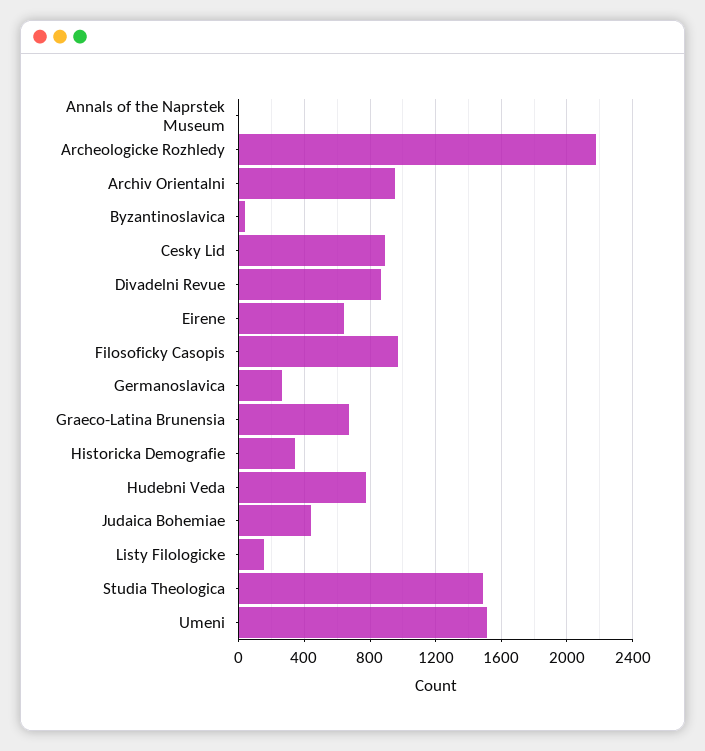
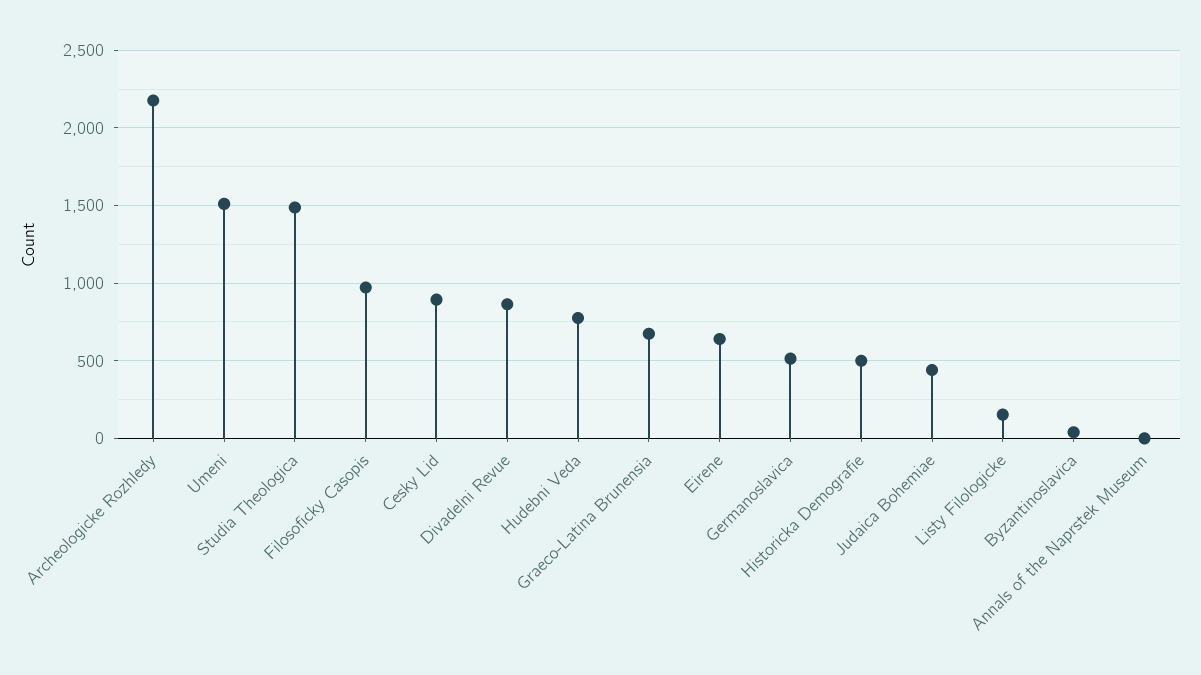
Archiv Orientalni: 950 -> none
Germanoslavica: 250 -> 500
Historicka Demografie: 350 -> 500

